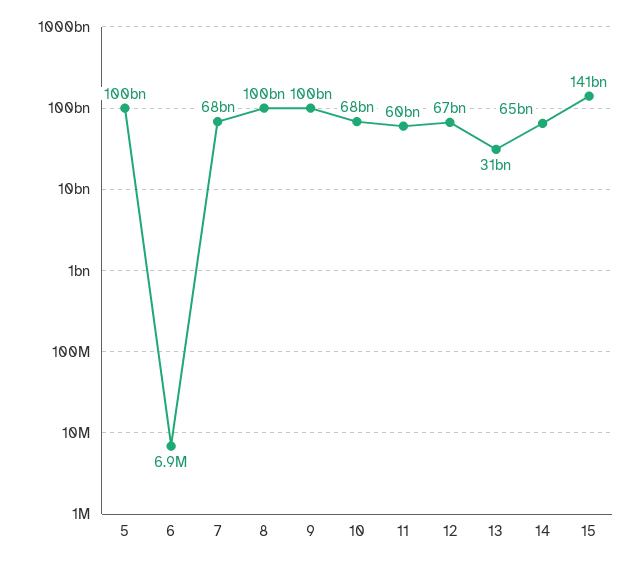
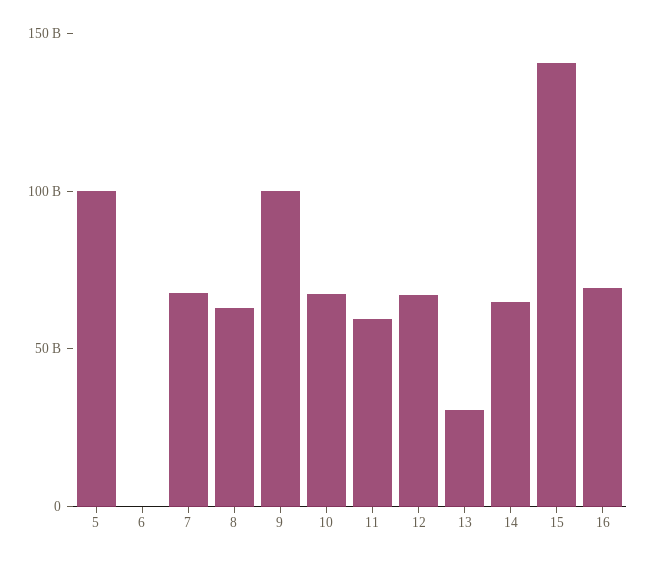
8: 100000000000 -> 60000000000
16: none -> 70000000000

